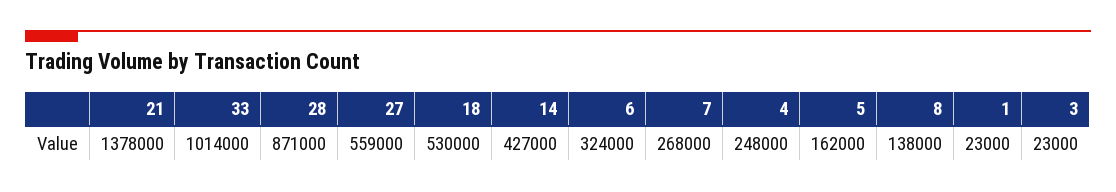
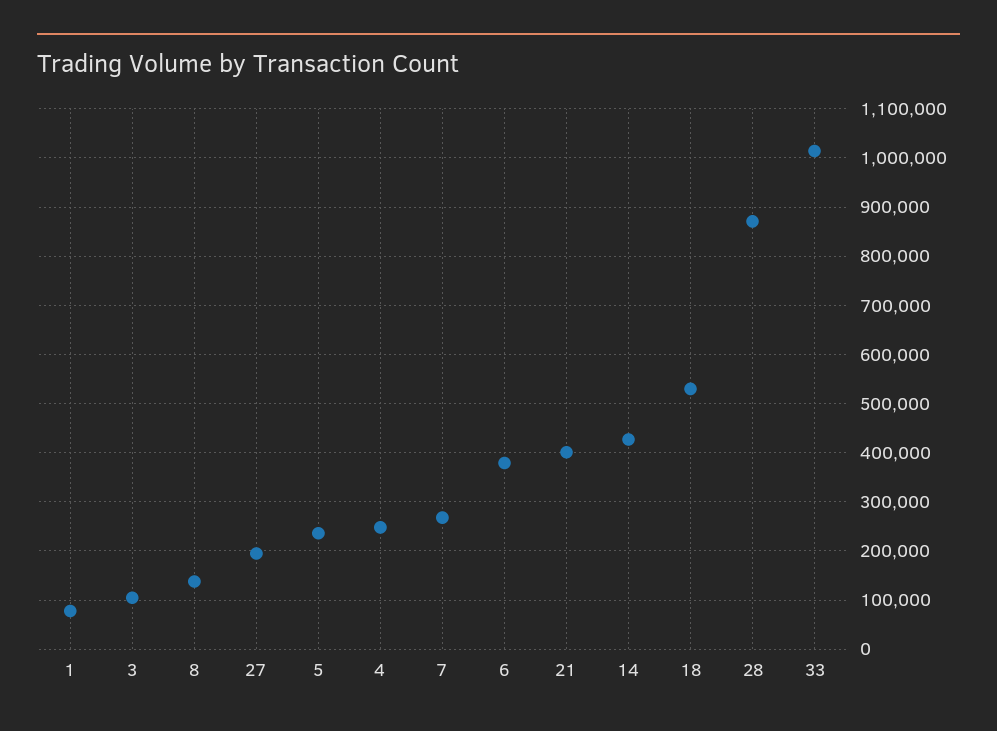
21: 1378000 -> 400000
27: 559000 -> 200000
6: 324000 -> 380000
5: 162000 -> 240000
1: 23000 -> 80000
3: 23000 -> 100000

